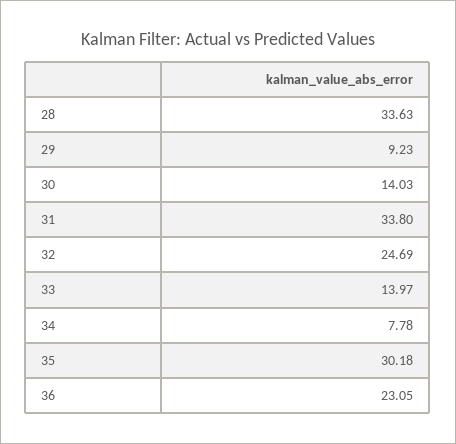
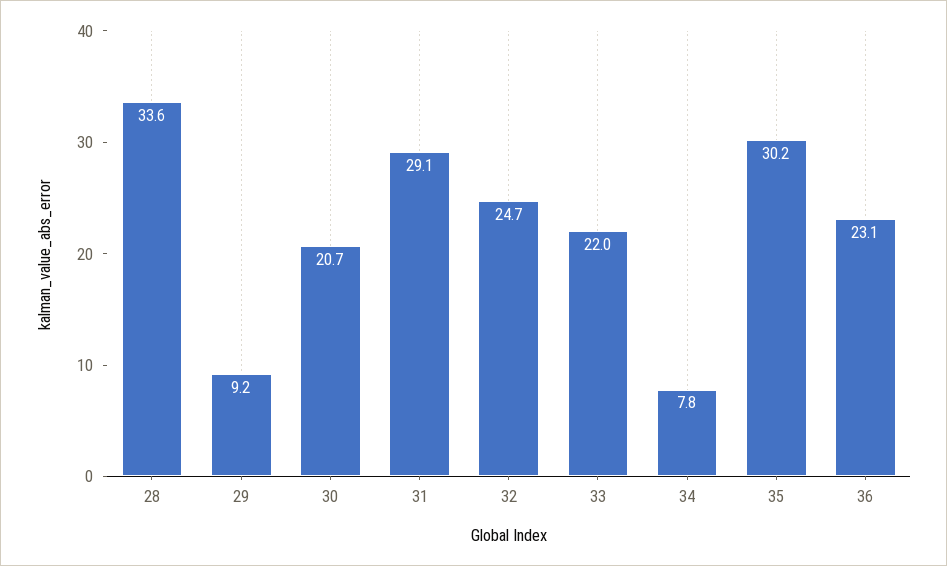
30: 14.03 -> 20.7
31: 33.8 -> 29.1
33: 13.97 -> 22

